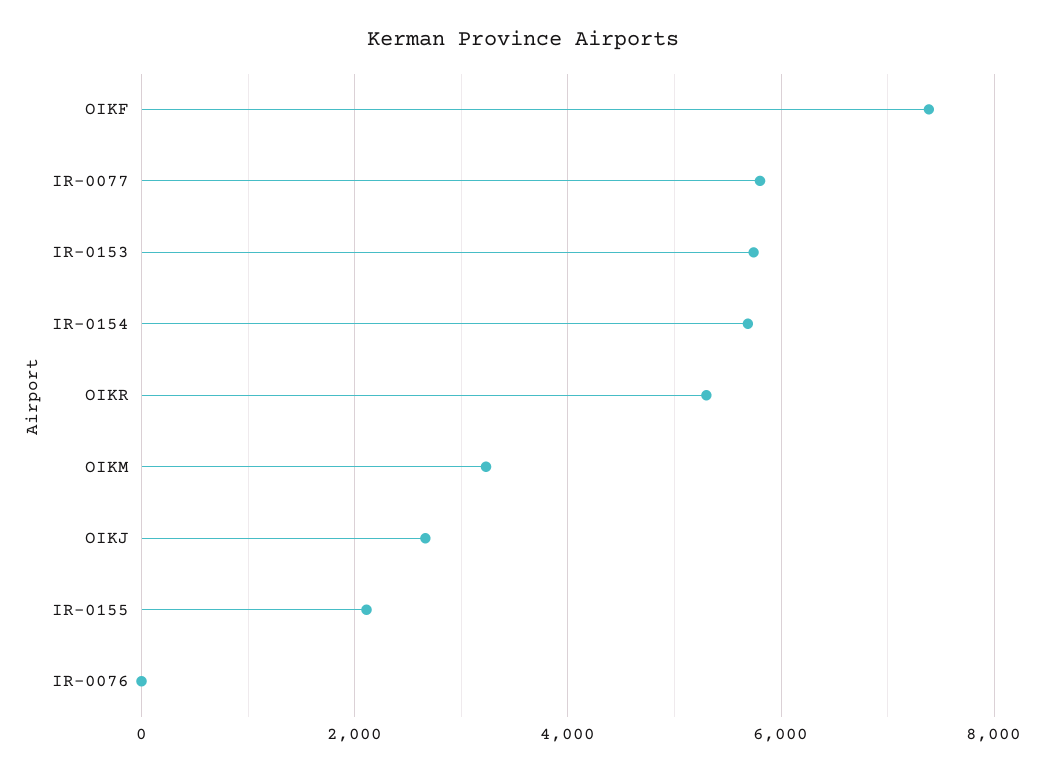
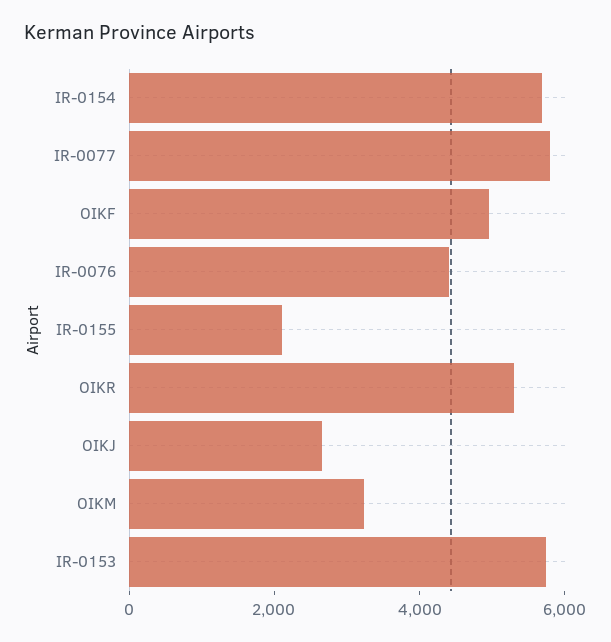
OIKF: 7400 -> 5000
IR-0076: 0 -> 4500

